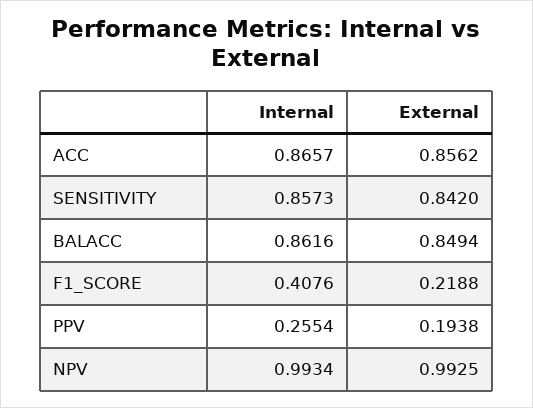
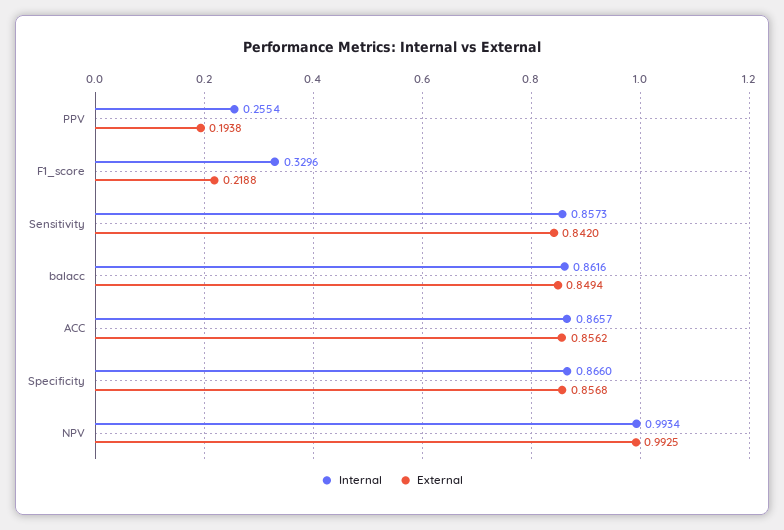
Internal, F1_SCORE: 0.4076 -> 0.3296
Internal, Specificity: none -> 0.866
External, Specificity: none -> 0.8568

